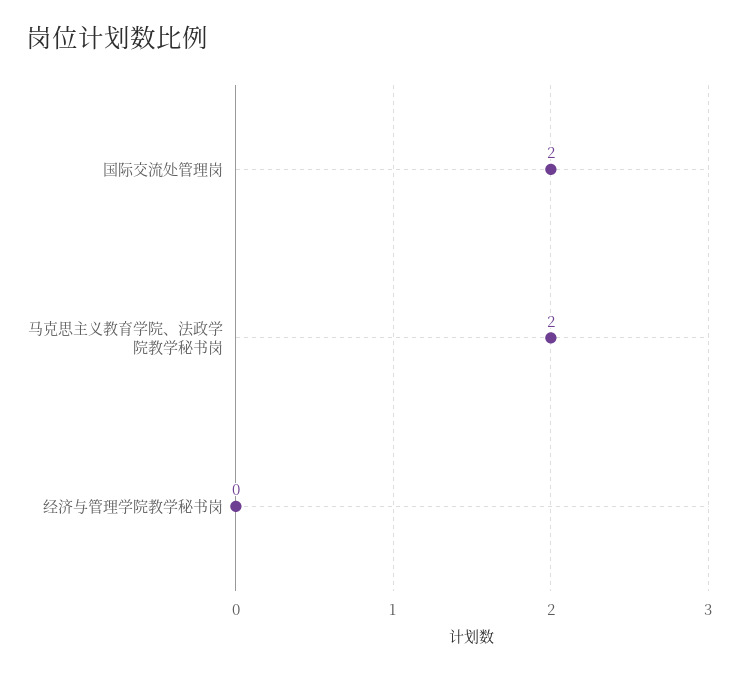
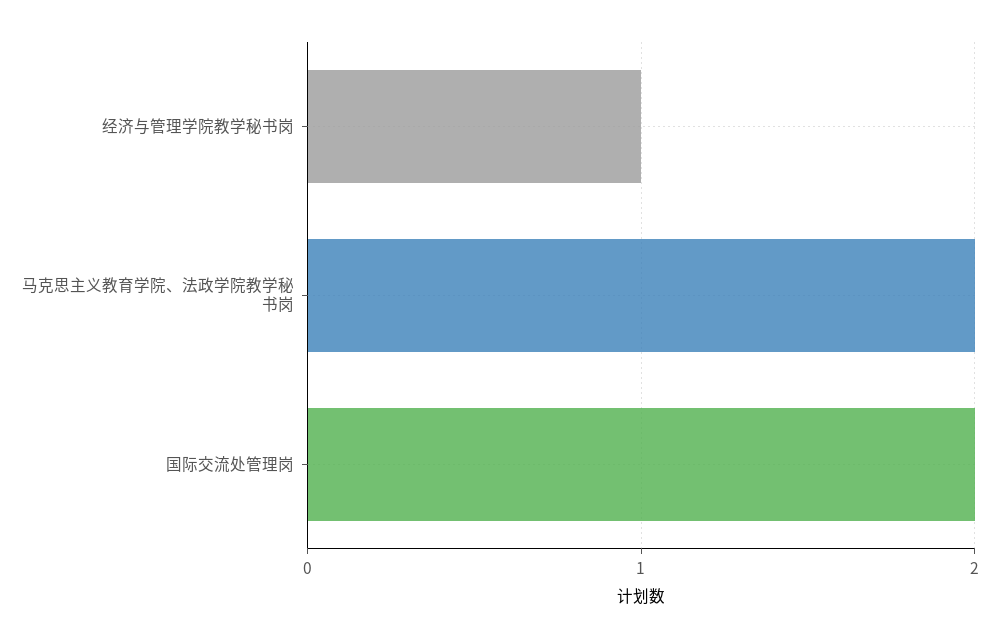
经济与管理学院教学秘书岗: 0 -> 1

